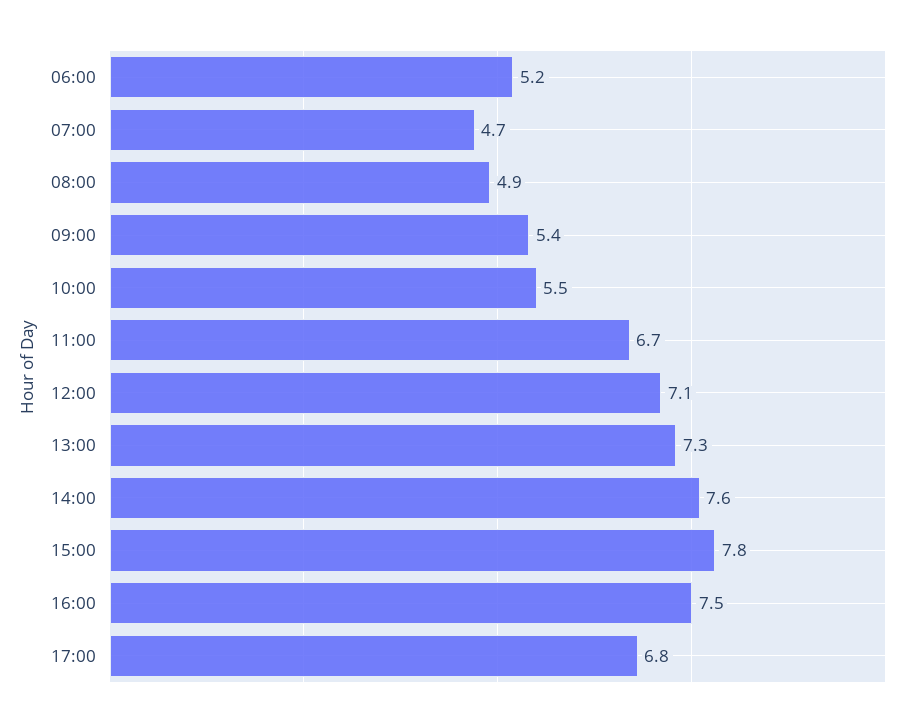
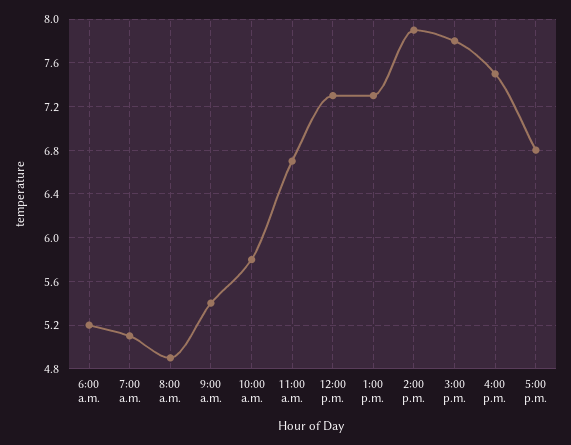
07:00: 4.7 -> 5.1
10:00: 5.5 -> 5.8
12:00: 7.1 -> 7.3
14:00: 7.6 -> 7.9

